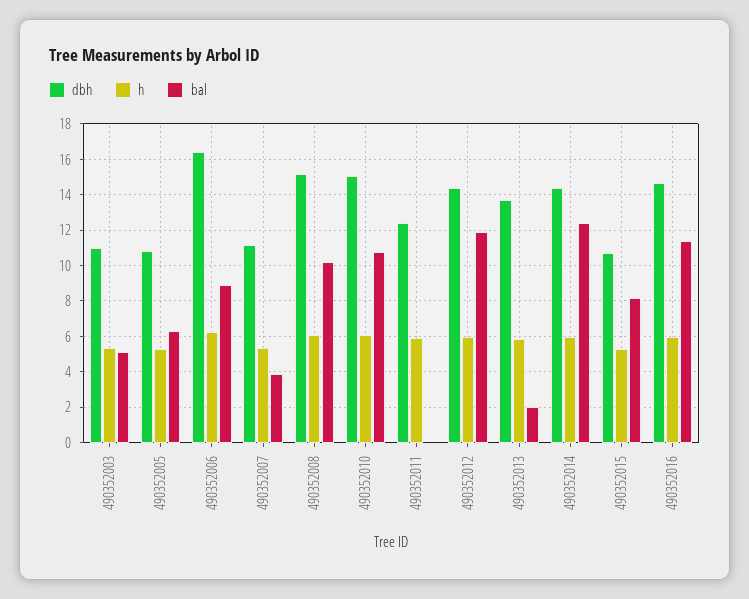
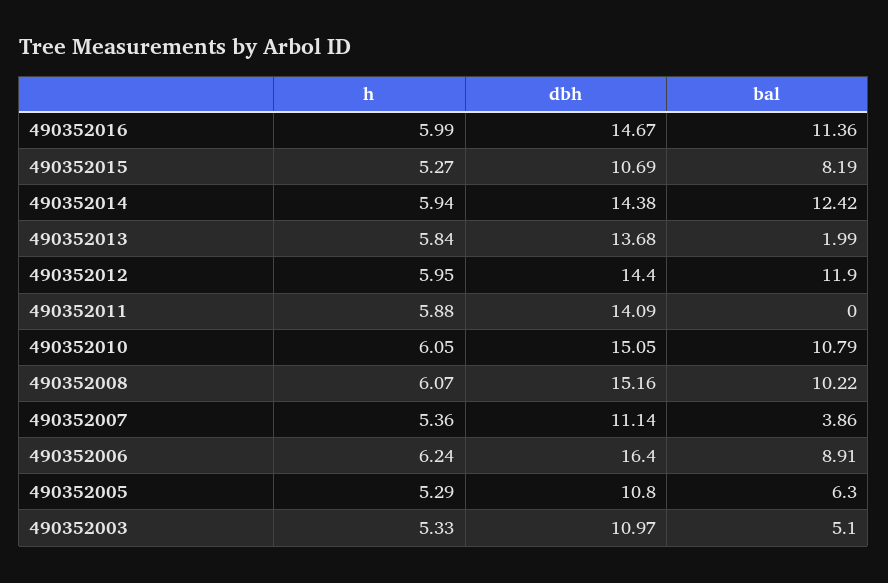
dbh, 490352011: 12.5 -> 14.09

